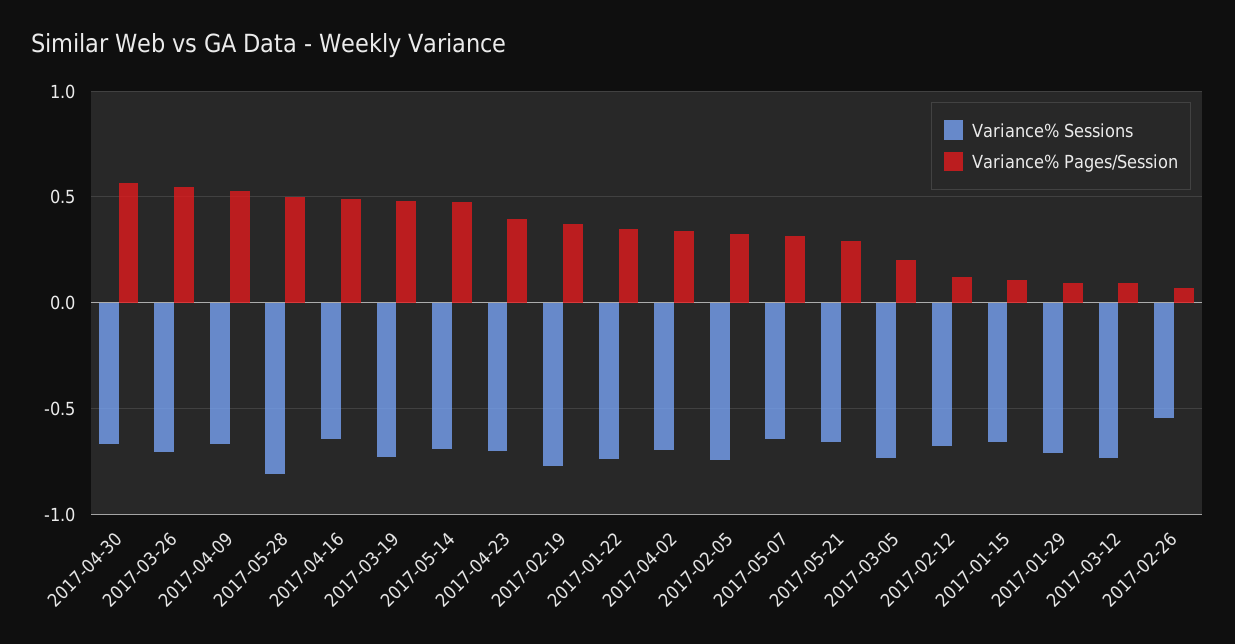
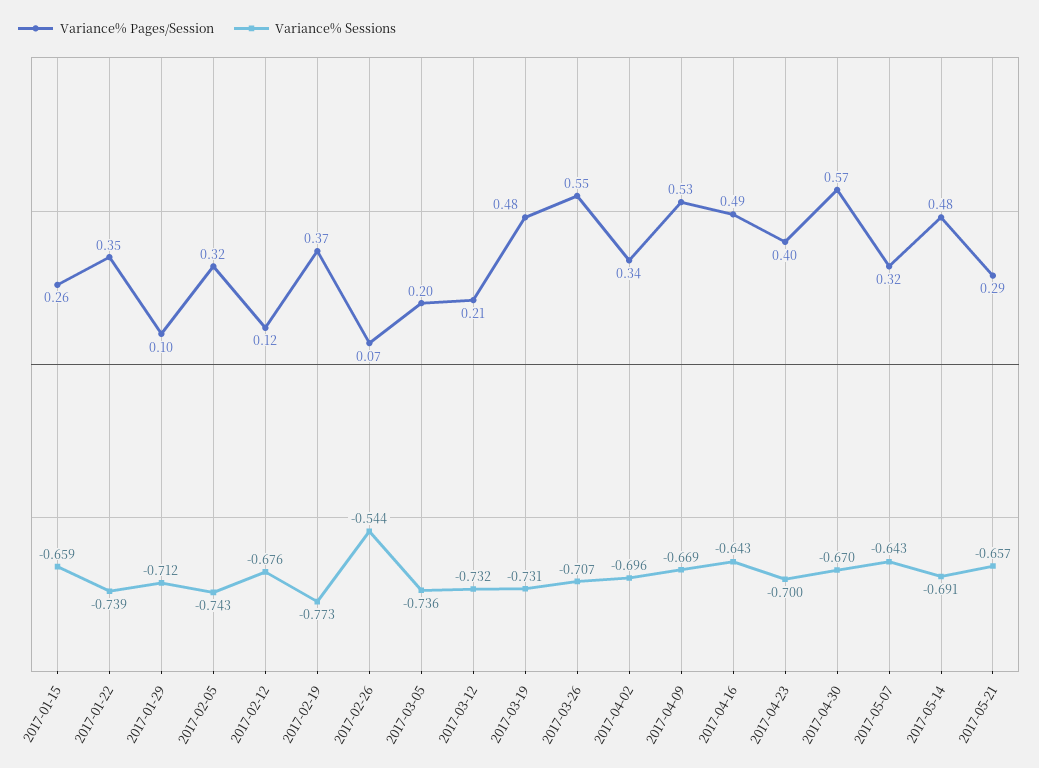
Variance% Sessions, 2017-05-28: -0.8 -> none
Variance% Pages/Session, 2017-05-28: 0.5 -> none
Variance% Pages/Session, 2017-01-15: 0.1 -> 0.26
Variance% Pages/Session, 2017-03-12: 0.1 -> 0.21

